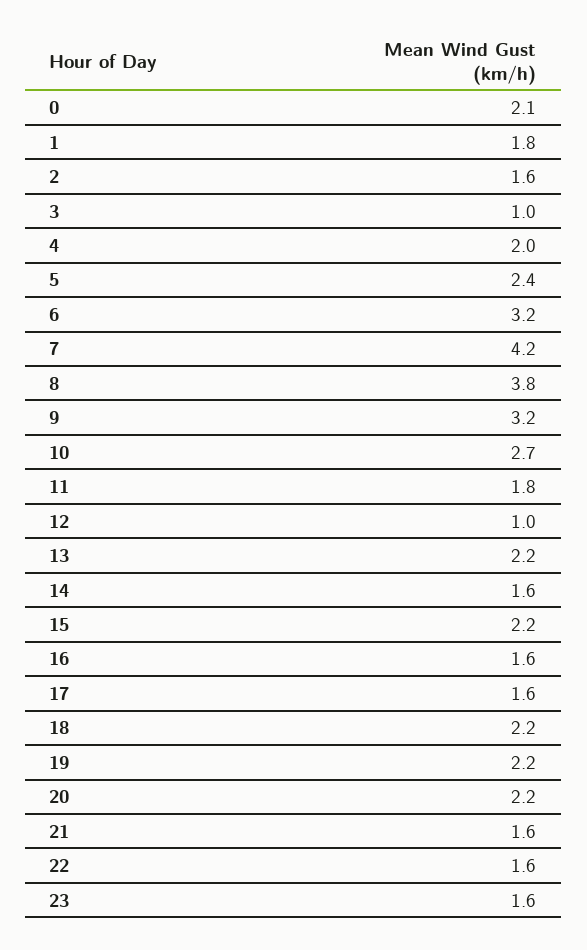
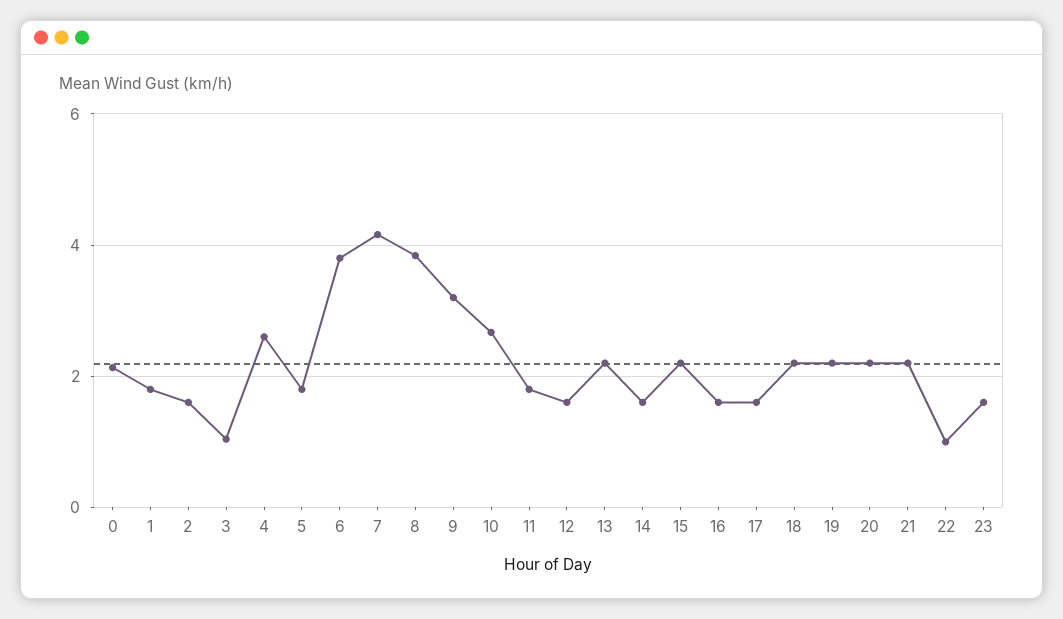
4: 2 -> 2.6
5: 2.4 -> 1.8
6: 3.2 -> 3.8
12: 1 -> 1.6
21: 1.6 -> 2.2
22: 1.6 -> 1

